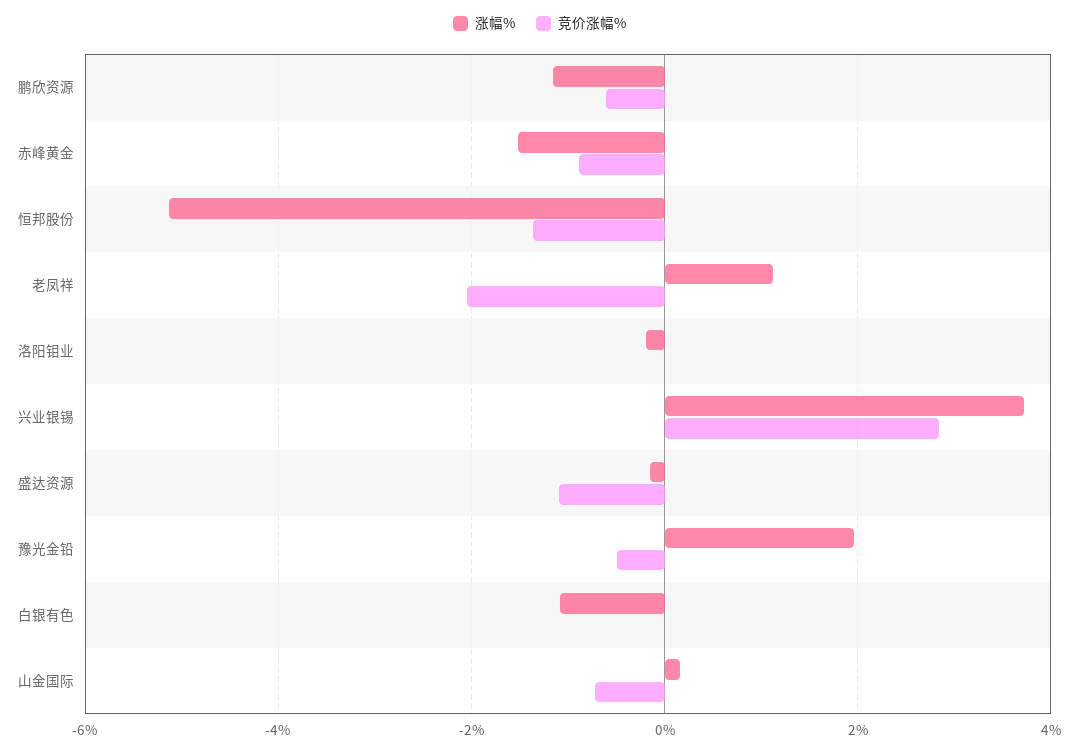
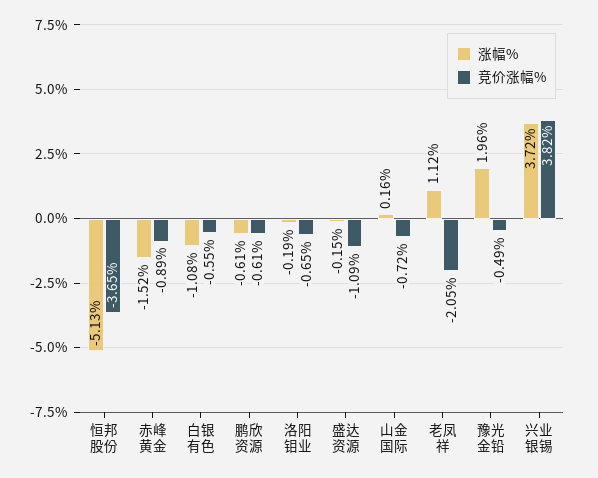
涨幅%, 鹏欣资源: -1.2 -> -0.61
竞价涨幅%, 恒邦股份: -1.4 -> -3.65
竞价涨幅%, 洛阳钼业: 0 -> -0.65
竞价涨幅%, 兴业银锡: 2.8 -> 3.82
竞价涨幅%, 白银有色: 0 -> -0.55

